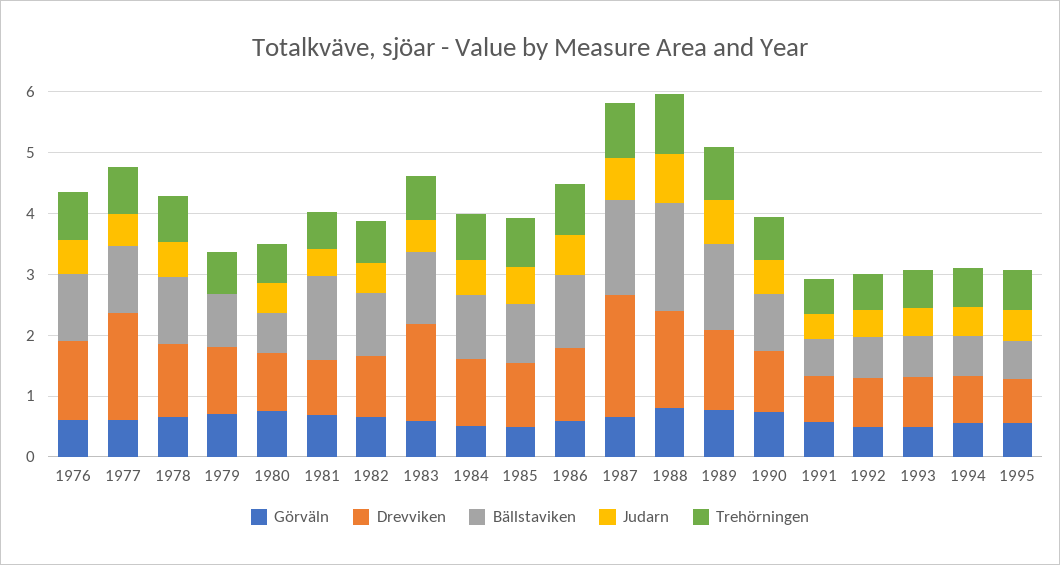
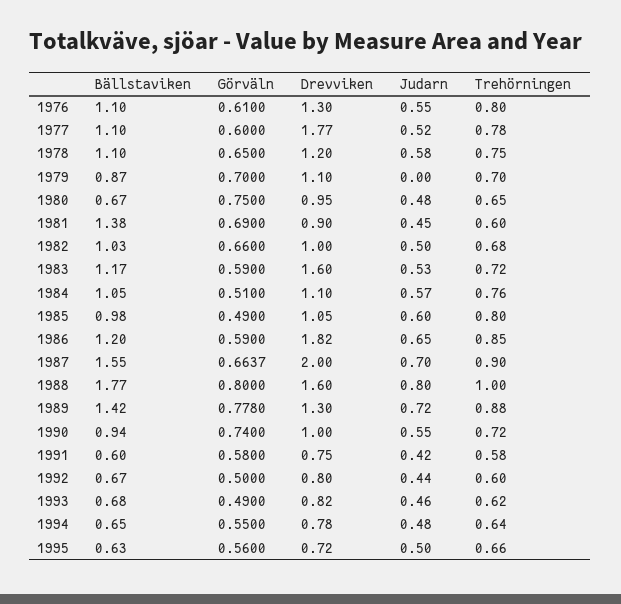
Drevviken, 1986: 1.2 -> 1.82

